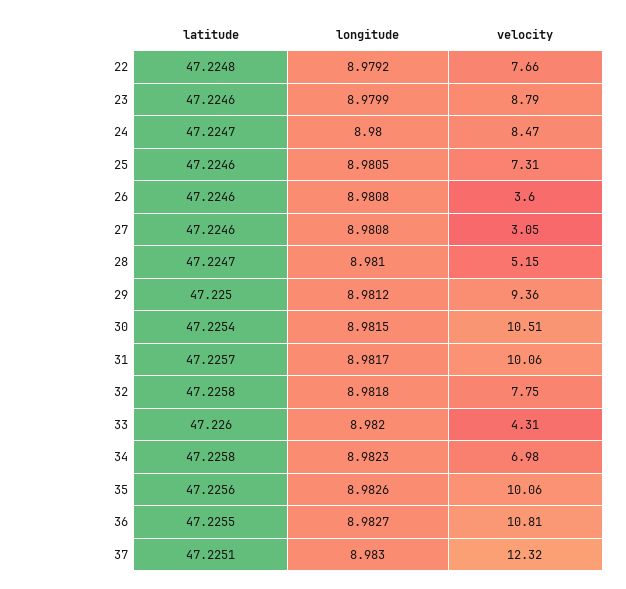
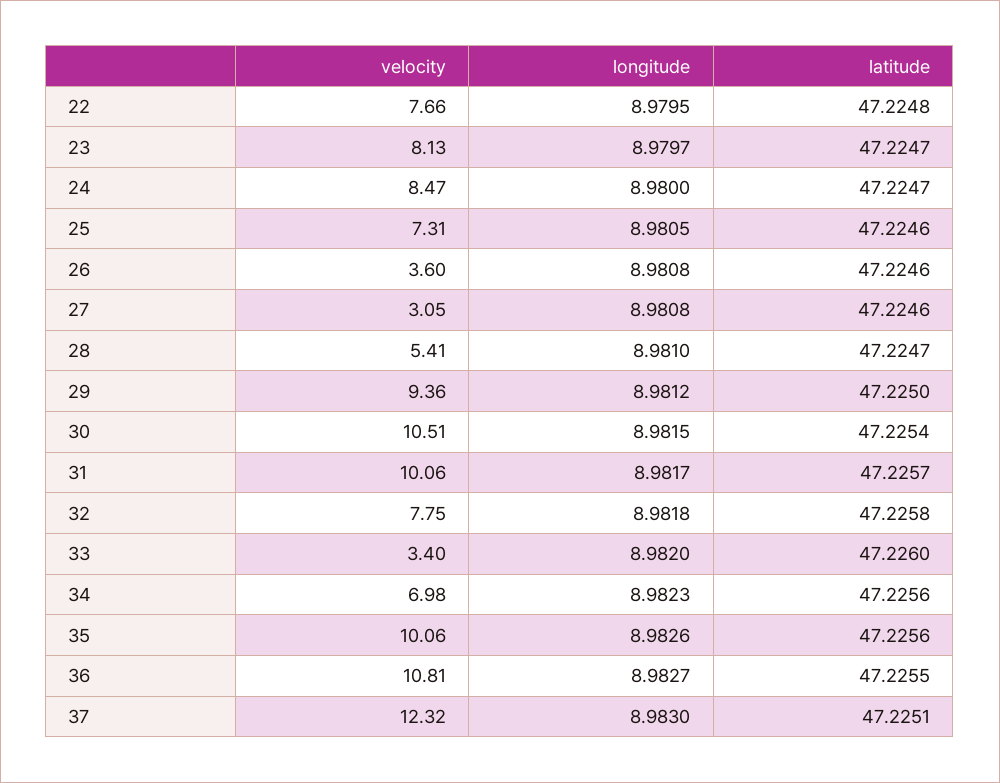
longitude, 22: 8.9792 -> 8.9795
latitude, 23: 47.2246 -> 47.2247
longitude, 23: 8.9799 -> 8.9797
velocity, 23: 8.79 -> 8.13
velocity, 28: 5.15 -> 5.41
velocity, 33: 4.31 -> 3.4
latitude, 34: 47.2258 -> 47.2256

